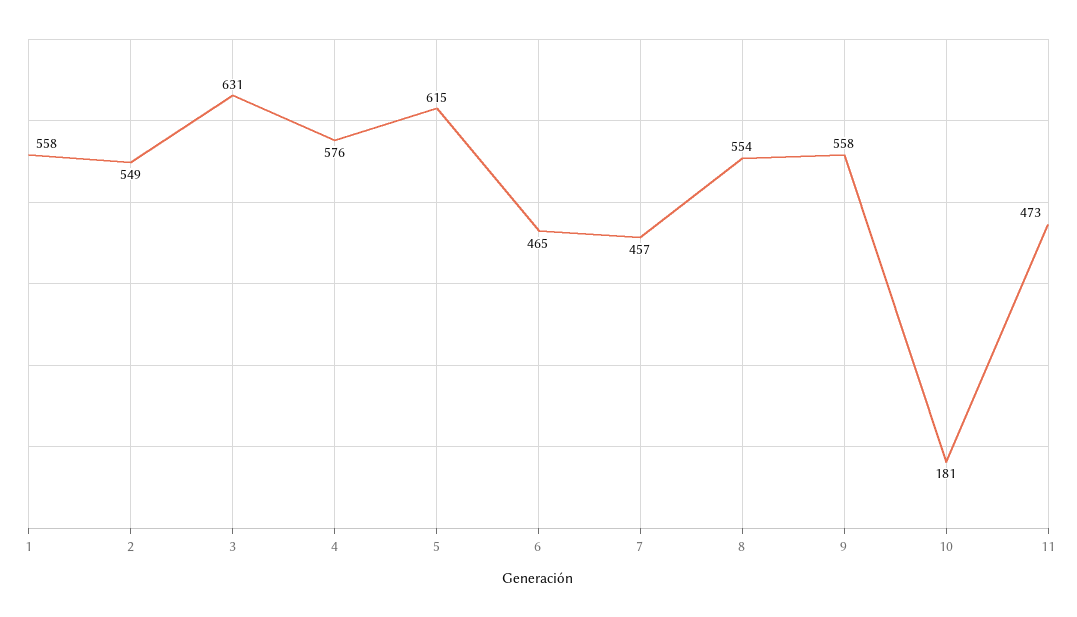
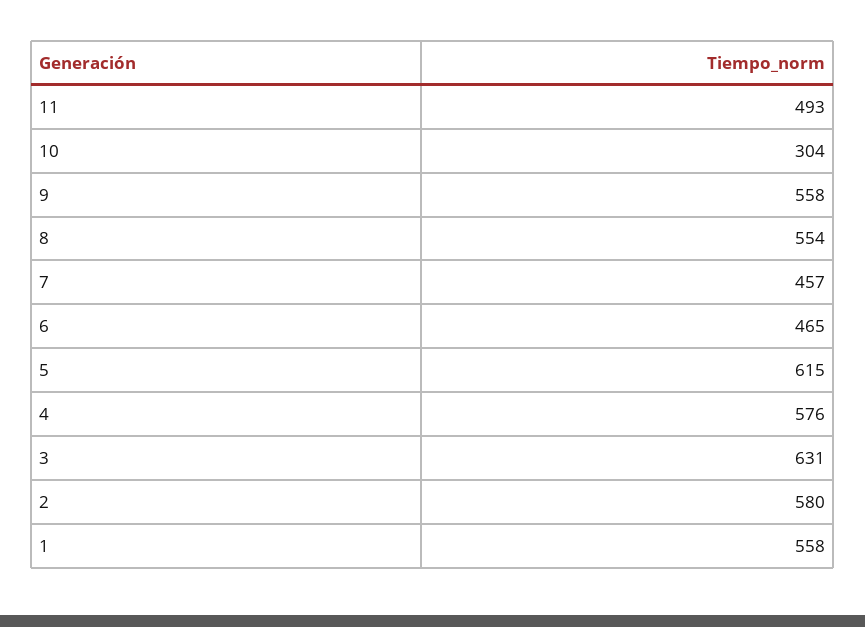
2: 549 -> 580
10: 181 -> 304
11: 473 -> 493

